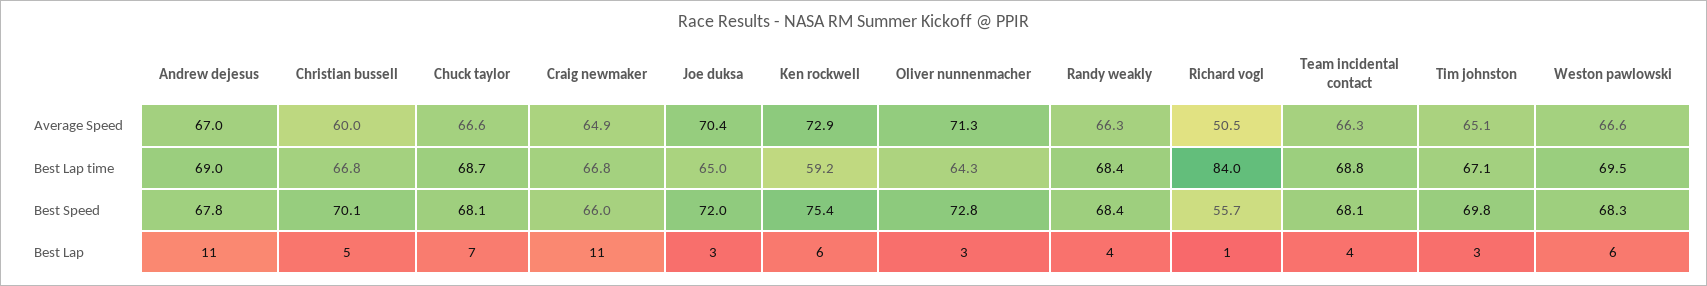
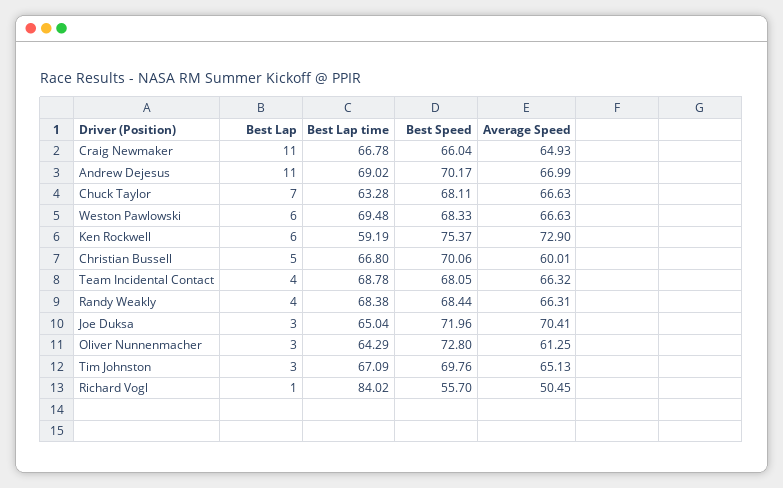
Oliver nunnenmacher, Average Speed: 71.3 -> 61.25
Chuck taylor, Best Lap time: 68.7 -> 63.28
Andrew dejesus, Best Speed: 67.8 -> 70.17

